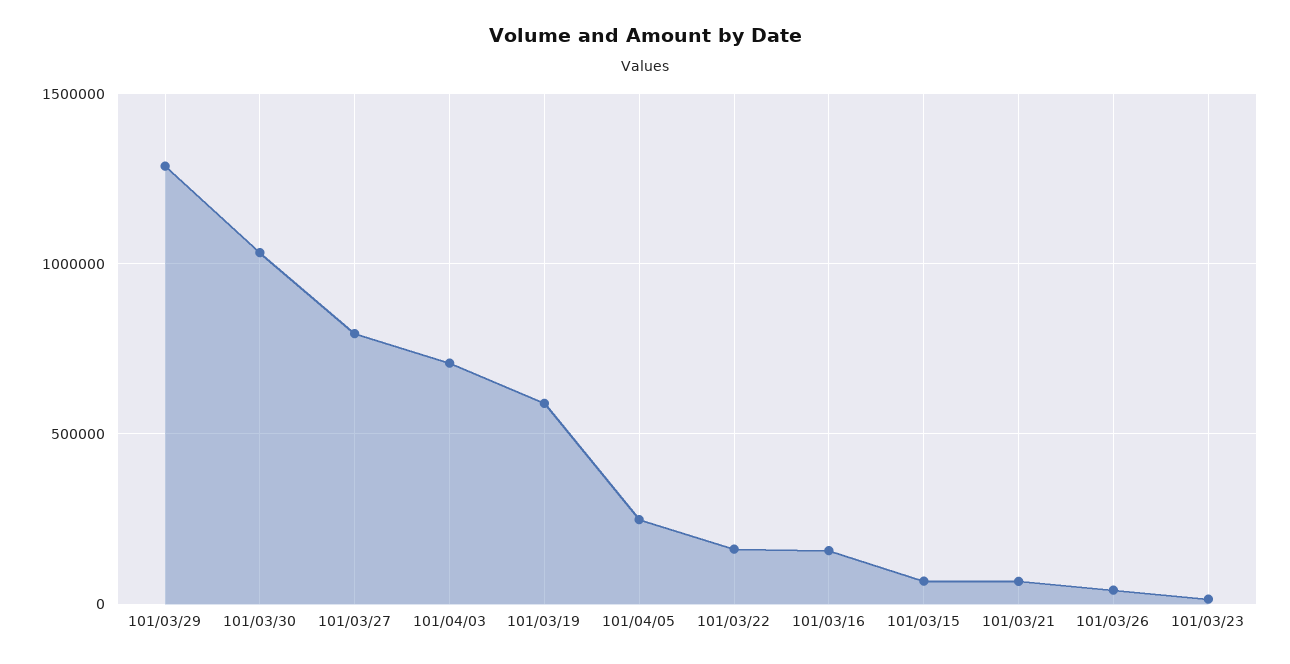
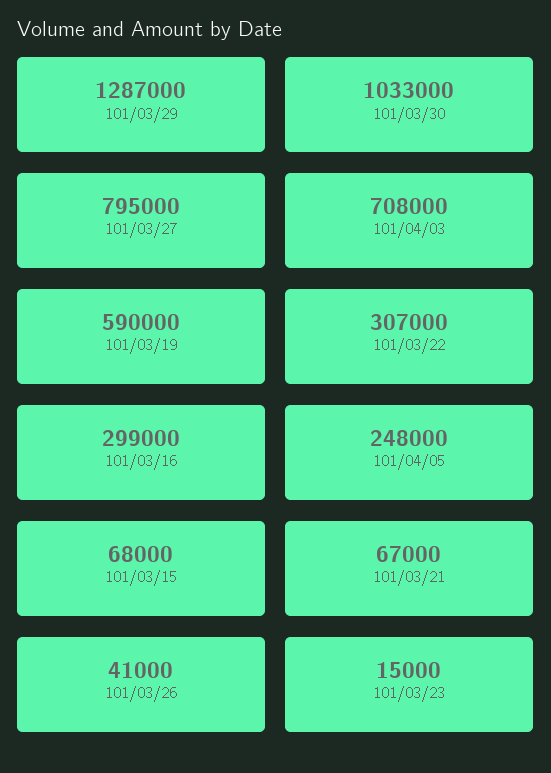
101/03/22: 150000 -> 307000
101/03/16: 150000 -> 299000

